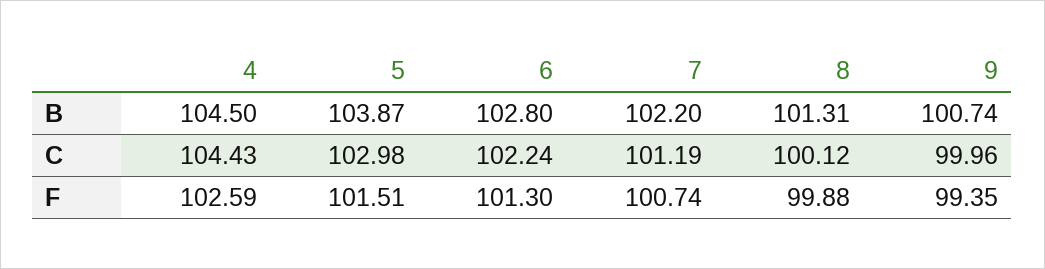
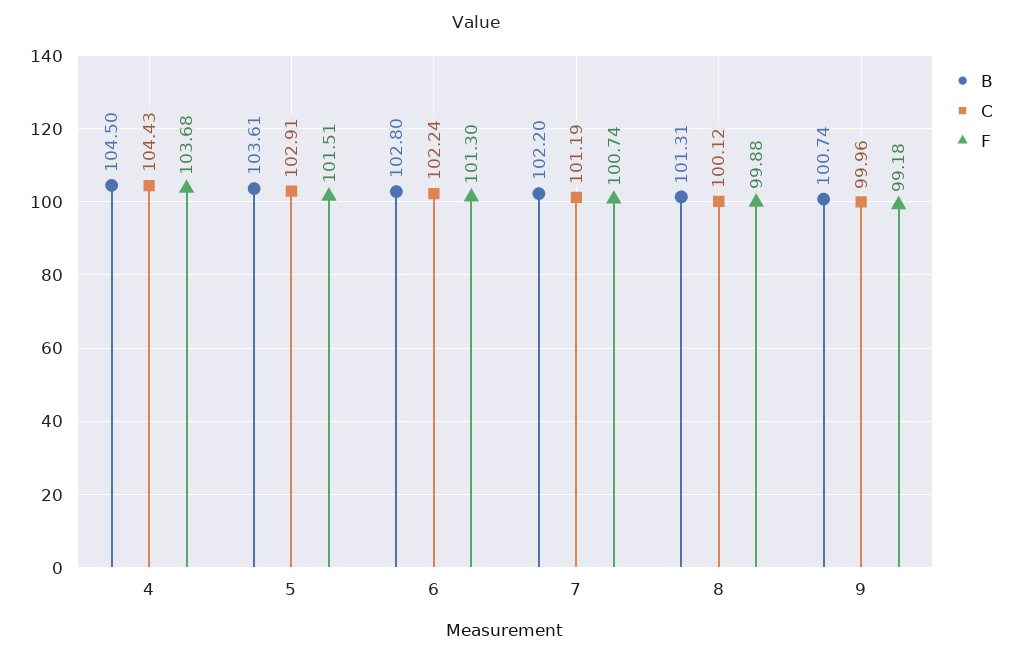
B, 5: 103.87 -> 103.61
C, 5: 102.98 -> 102.91
F, 4: 102.59 -> 103.68
F, 9: 99.35 -> 99.18

